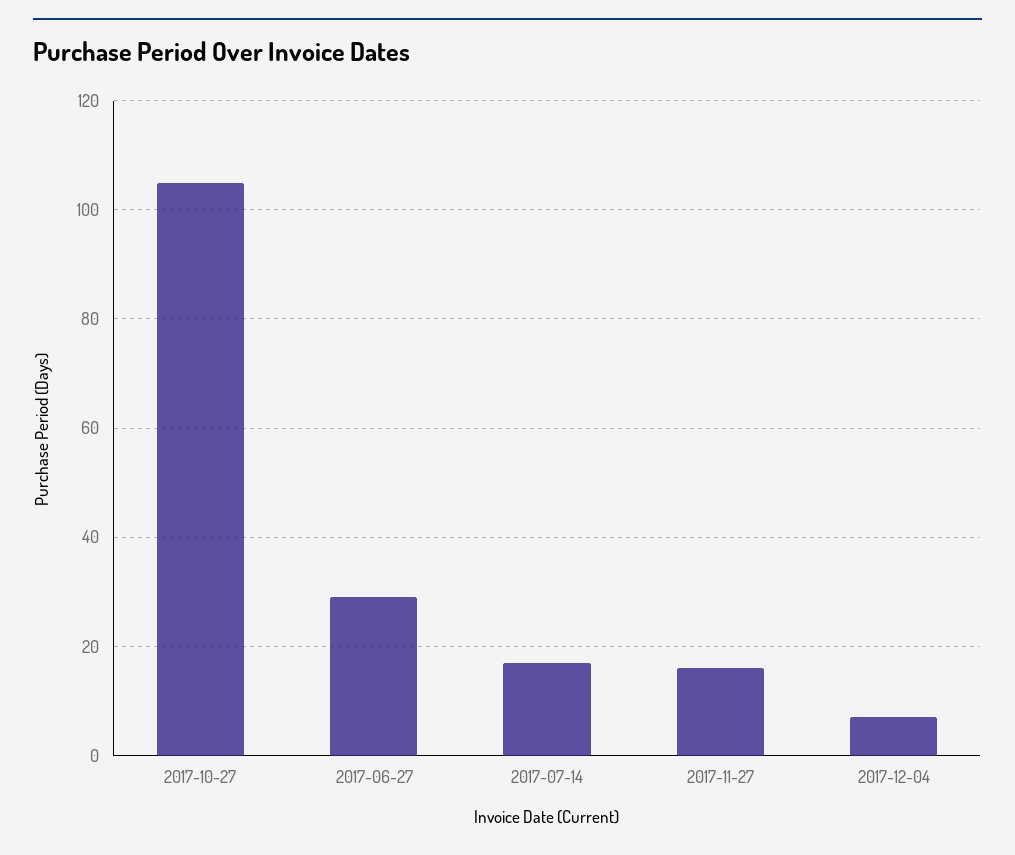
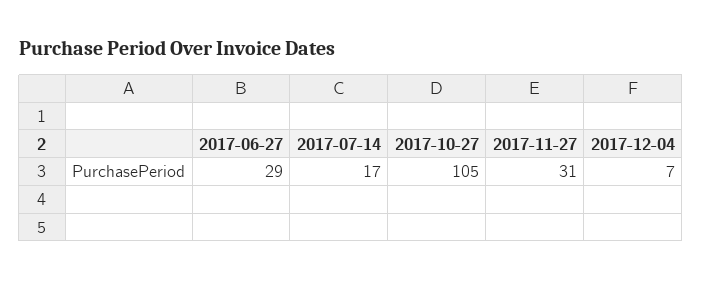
2017-11-27: 15 -> 31

